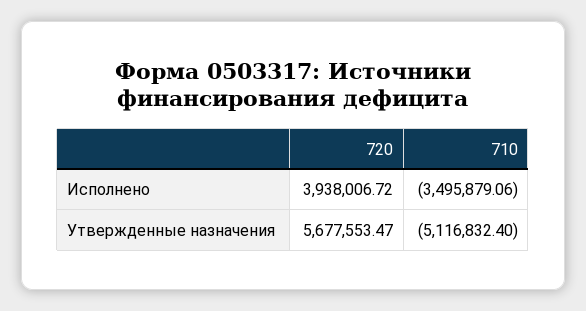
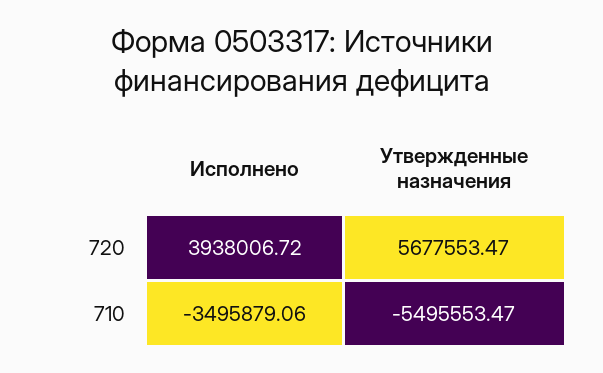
710, Утвержденные назначения: -5116832.4 -> -5495553.47

